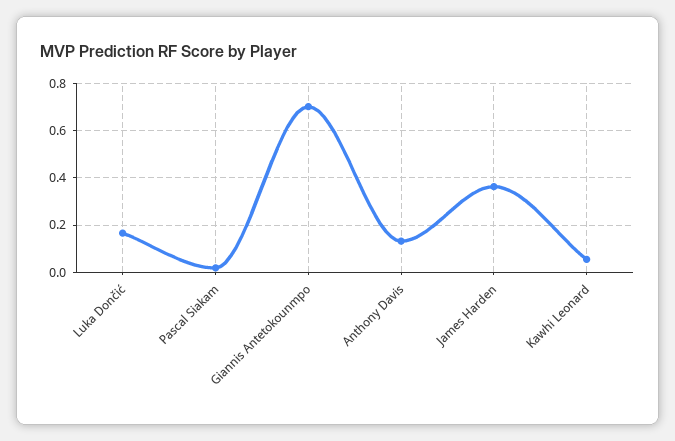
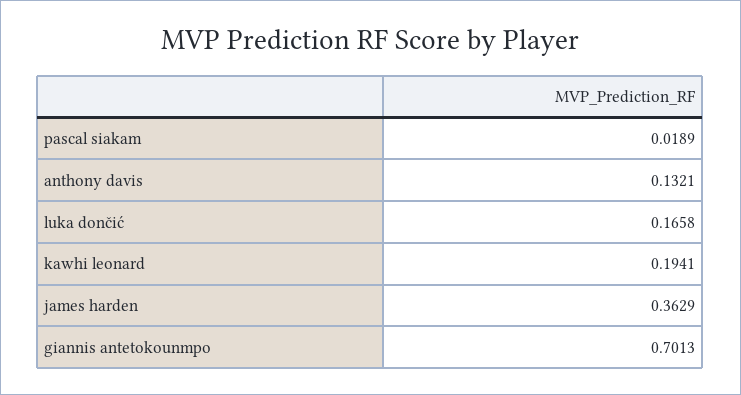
Kawhi Leonard: 0.05 -> 0.1941

